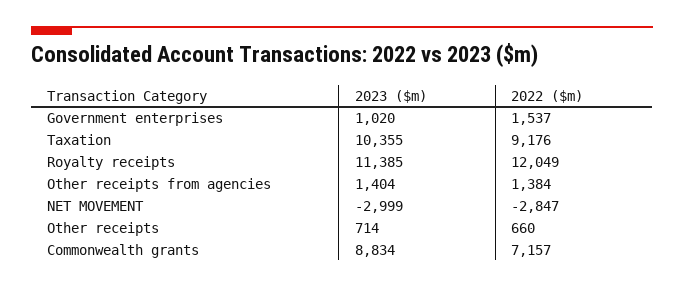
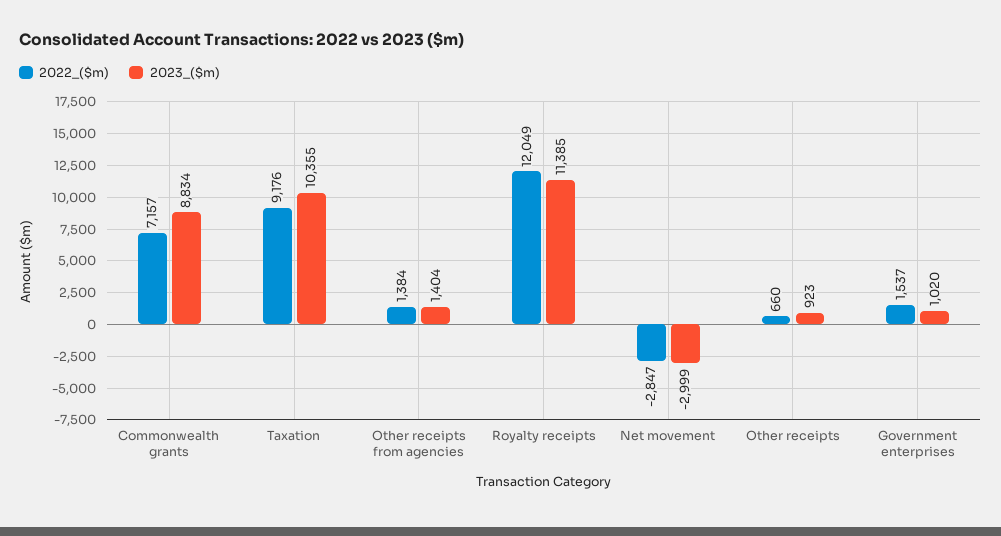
2023 ($m), Other receipts: 714 -> 923

